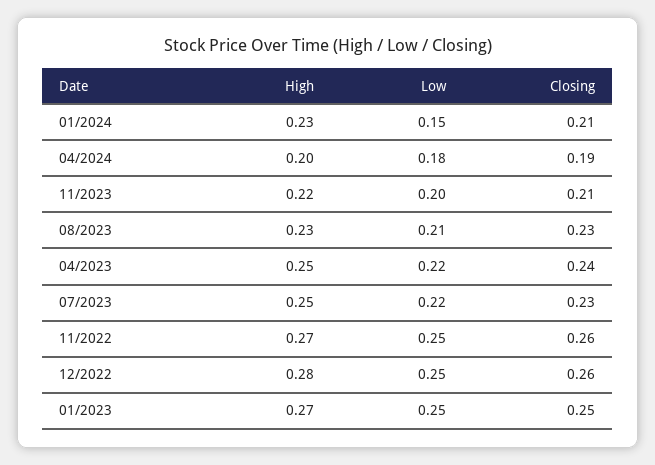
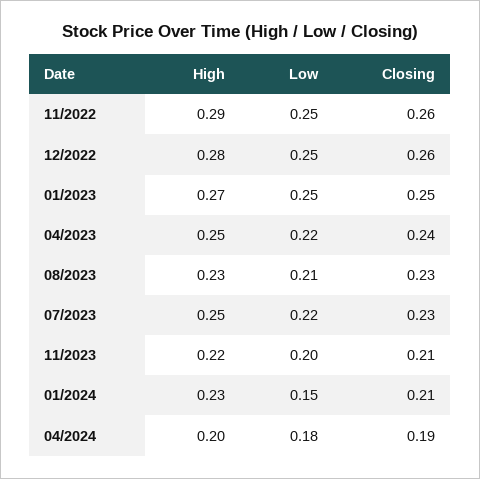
High, 11/2022: 0.27 -> 0.29

